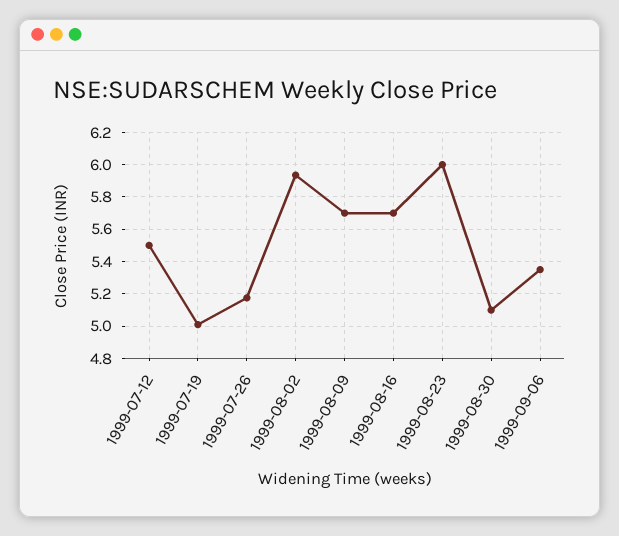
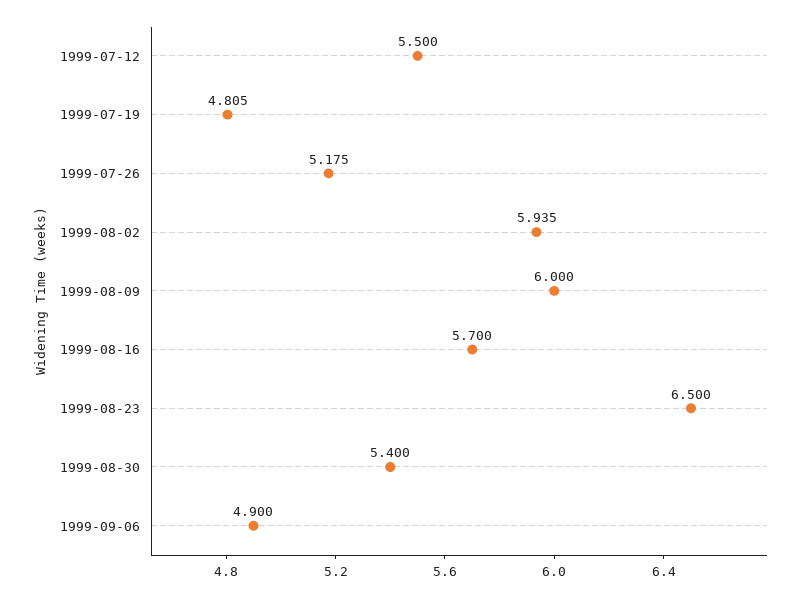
1999-07-19: 5 -> 4.805
1999-08-09: 5.7 -> 6
1999-08-23: 6 -> 6.5
1999-08-30: 5.1 -> 5.4
1999-09-06: 5.35 -> 4.9

